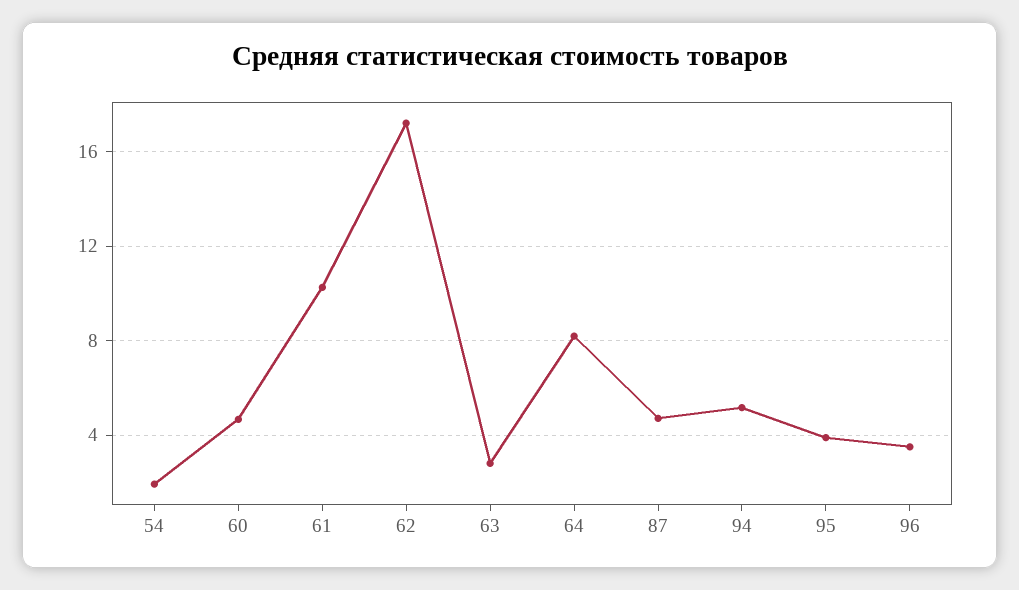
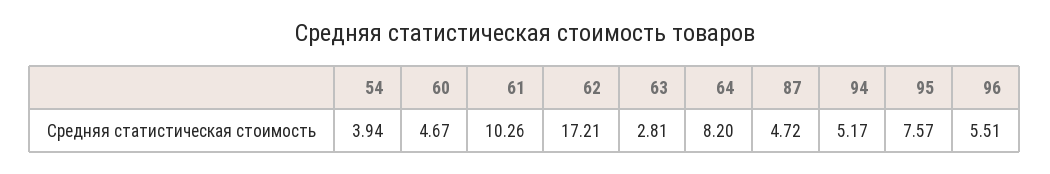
54: 2 -> 3.94
95: 4 -> 7.57
96: 3.5 -> 5.51

